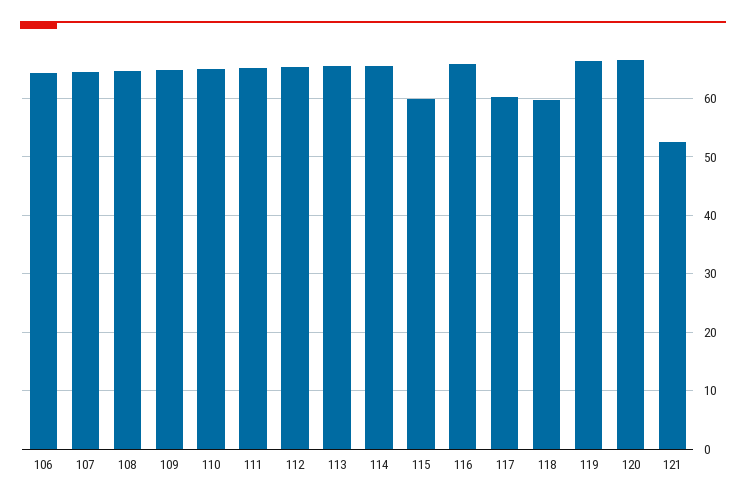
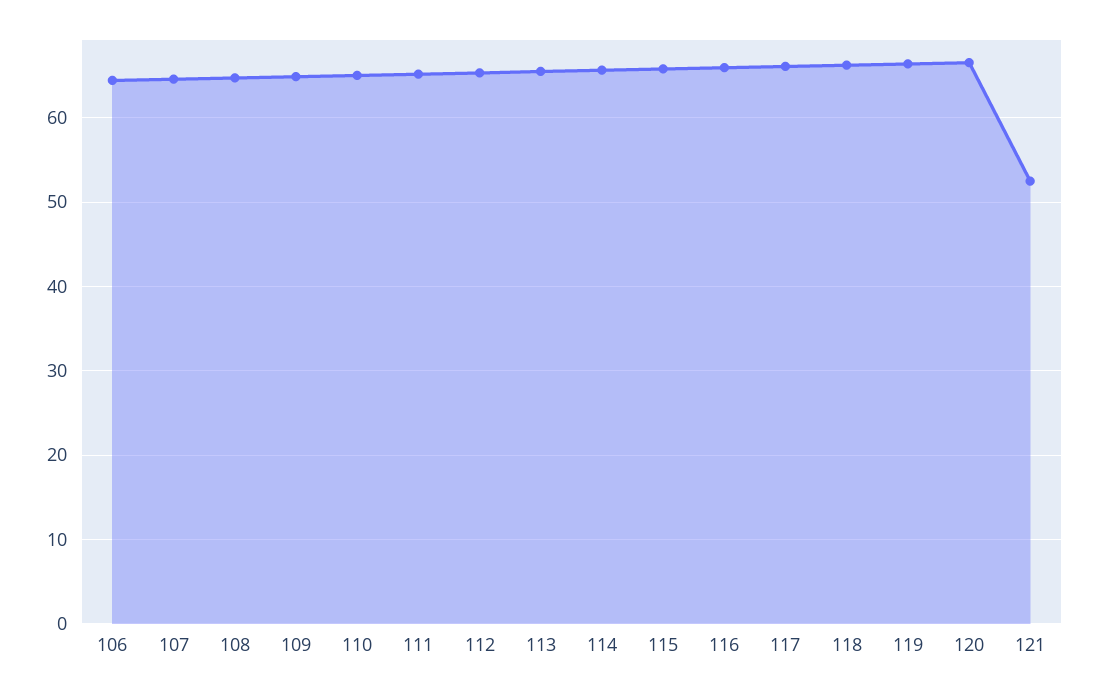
115: 60 -> 66
117: 60 -> 66
118: 60 -> 66

